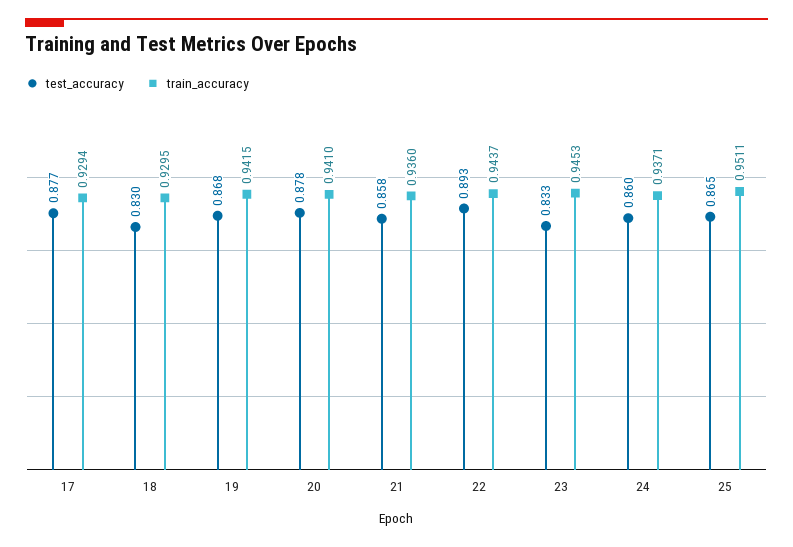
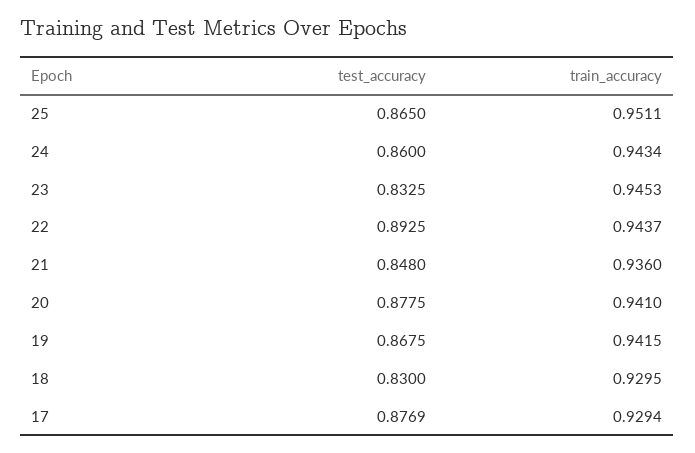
test_accuracy, 21: 0.858 -> 0.848
train_accuracy, 24: 0.9371 -> 0.9434

